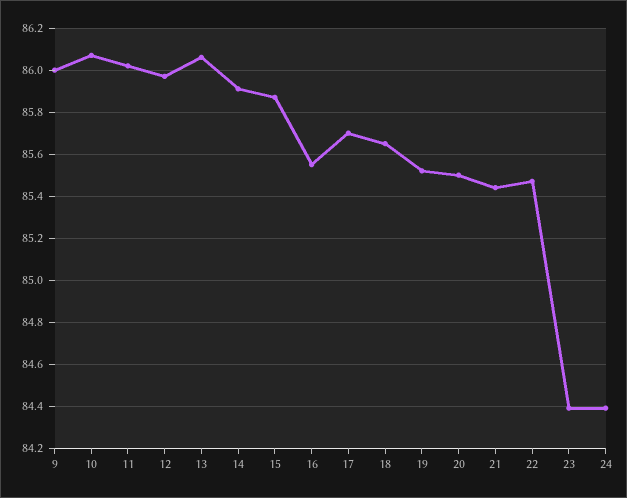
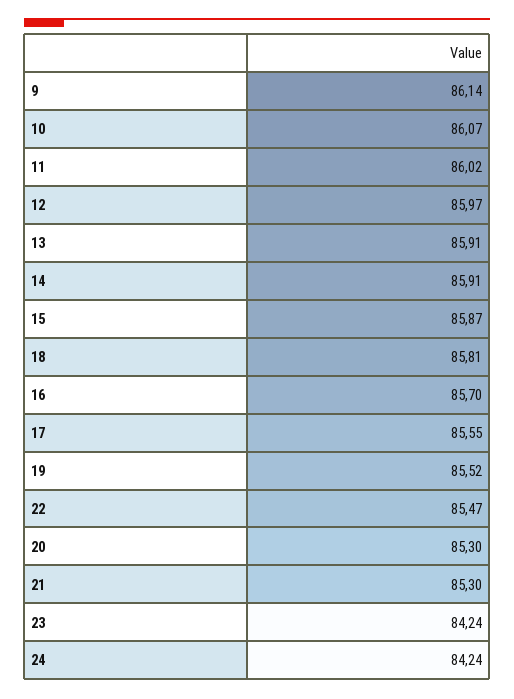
9: 86 -> 86.14
13: 86.05 -> 85.91
16: 85.55 -> 85.7
17: 85.7 -> 85.55
18: 85.65 -> 85.81
20: 85.5 -> 85.3
21: 85.45 -> 85.3
23: 84.4 -> 84.24
24: 84.4 -> 84.24

